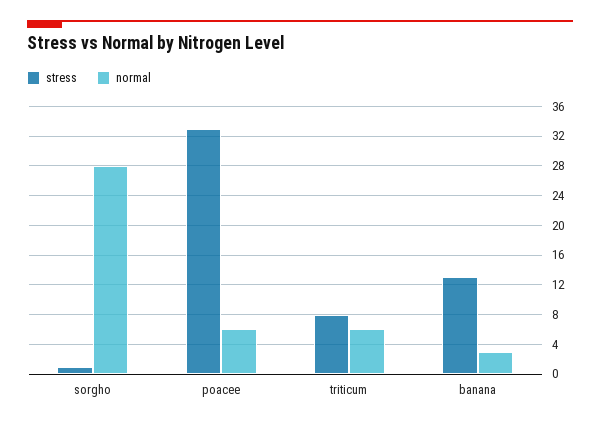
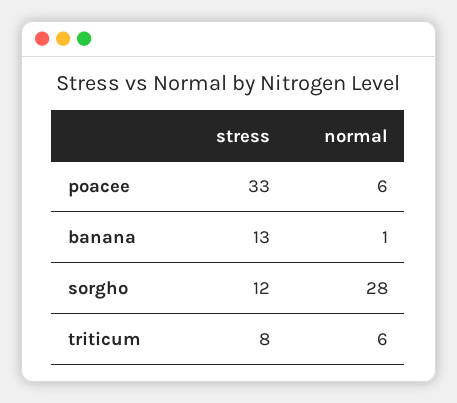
stress, sorgho: 1 -> 12
normal, banana: 3 -> 1

